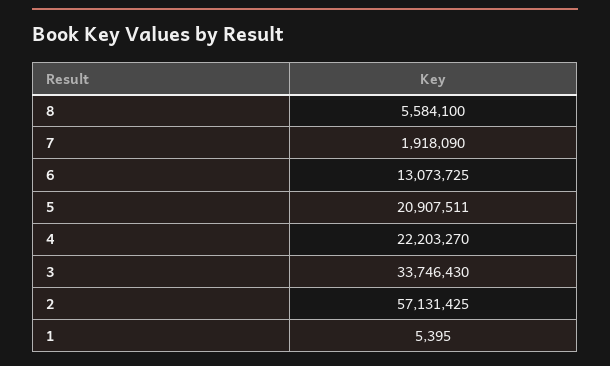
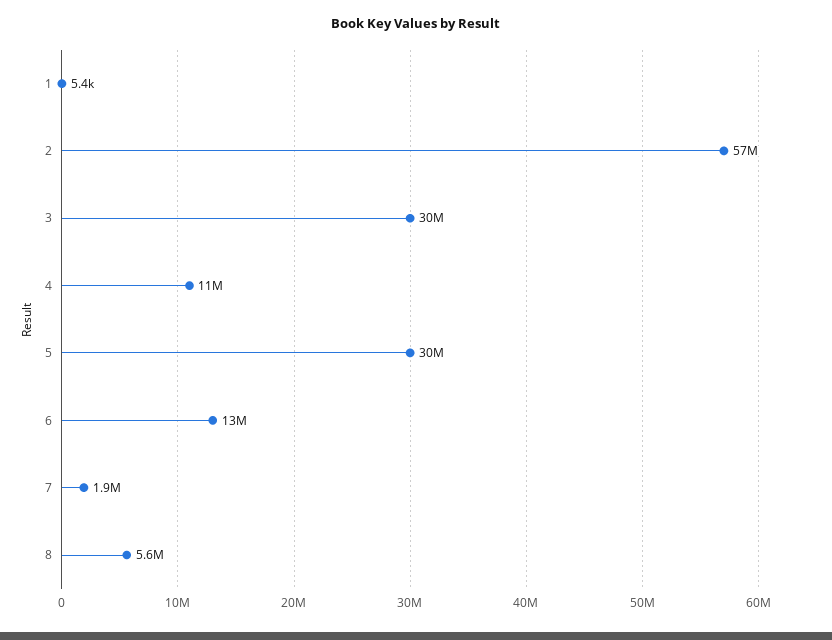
5: 20907511 -> 30000000
4: 22203270 -> 11000000
3: 33746430 -> 30000000

